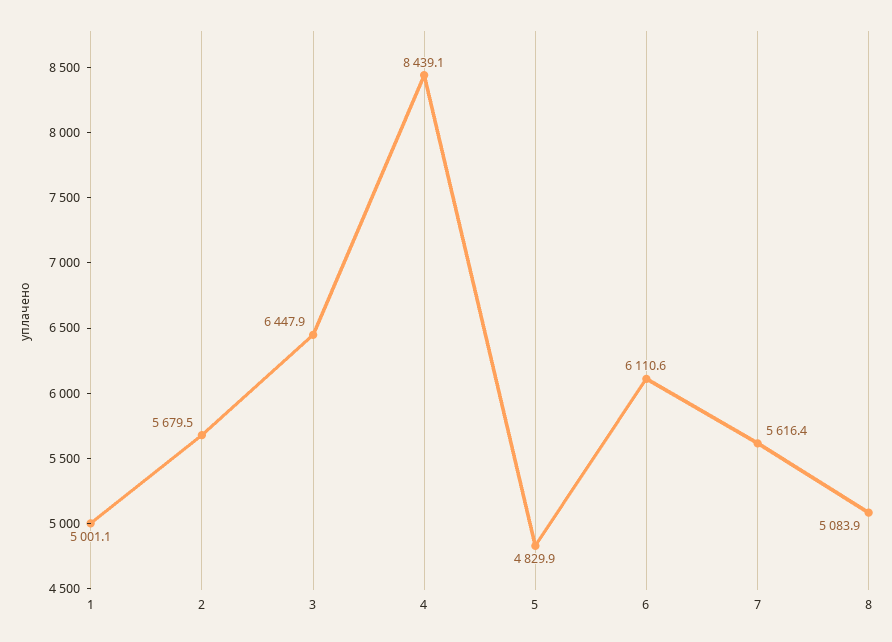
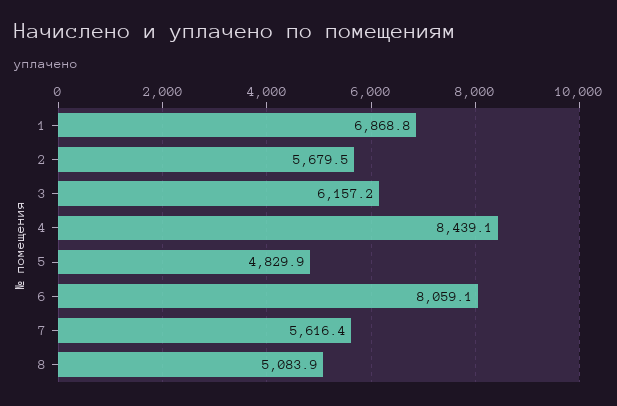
1: 5001.1 -> 6868.8
3: 6447.9 -> 6157.2
6: 6110.6 -> 8059.1

